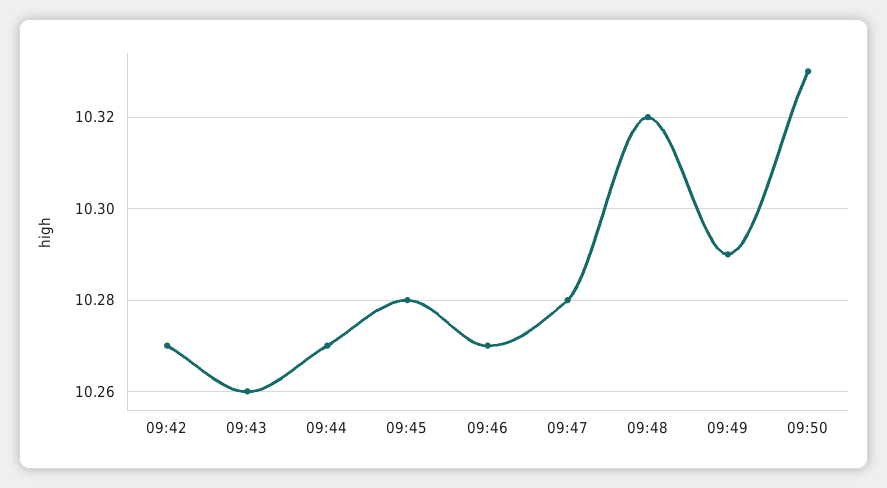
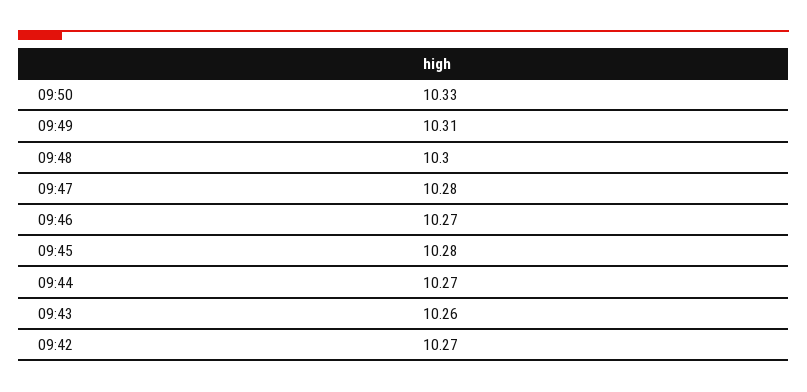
09:48: 10.32 -> 10.3
09:49: 10.29 -> 10.31

